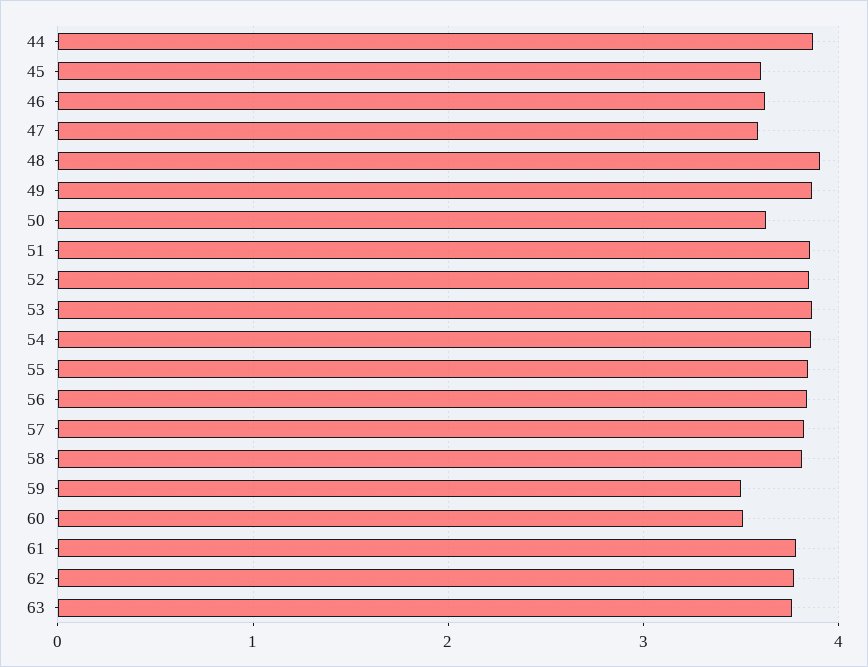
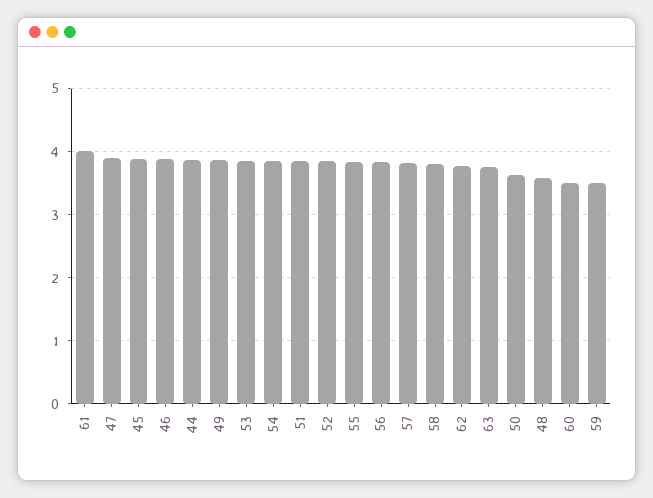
45: 3.6 -> 3.9
46: 3.6 -> 3.9
47: 3.6 -> 3.9
48: 3.9 -> 3.6
61: 3.8 -> 4

